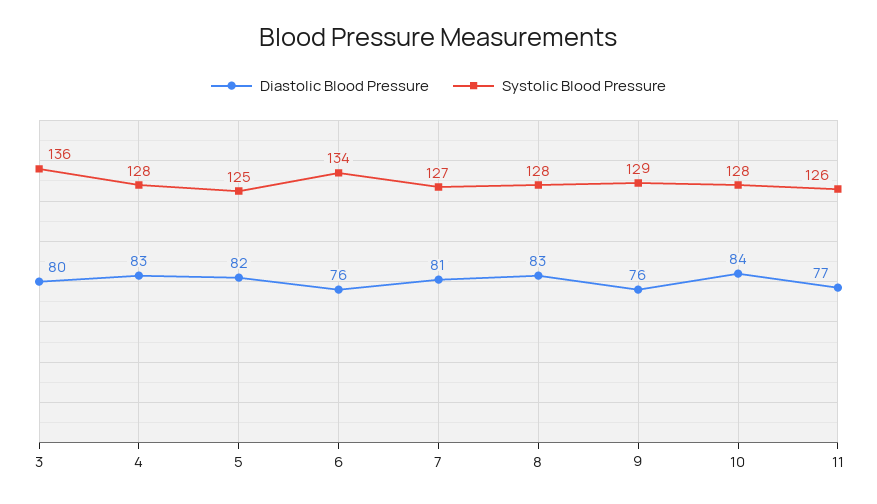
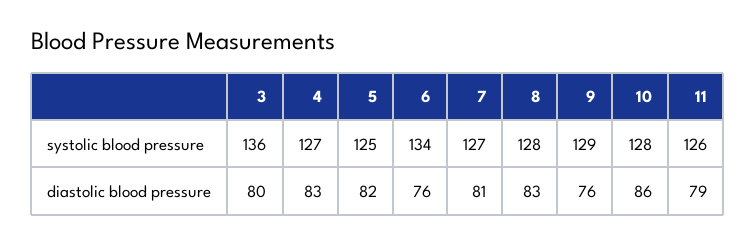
Systolic Blood Pressure, 4: 128 -> 127
Diastolic Blood Pressure, 10: 84 -> 86
Diastolic Blood Pressure, 11: 77 -> 79

